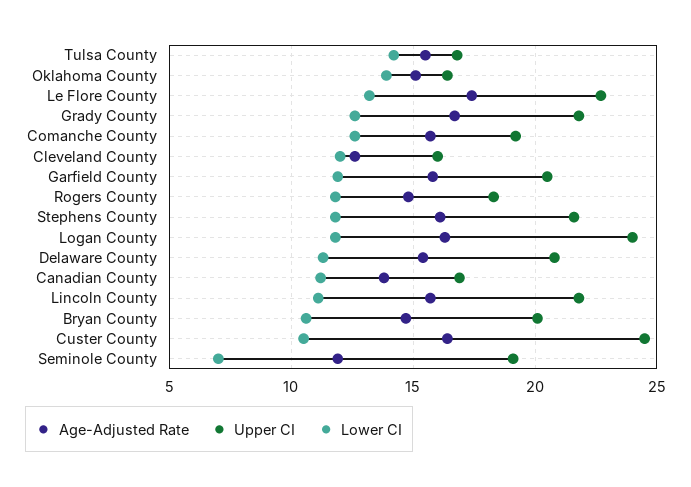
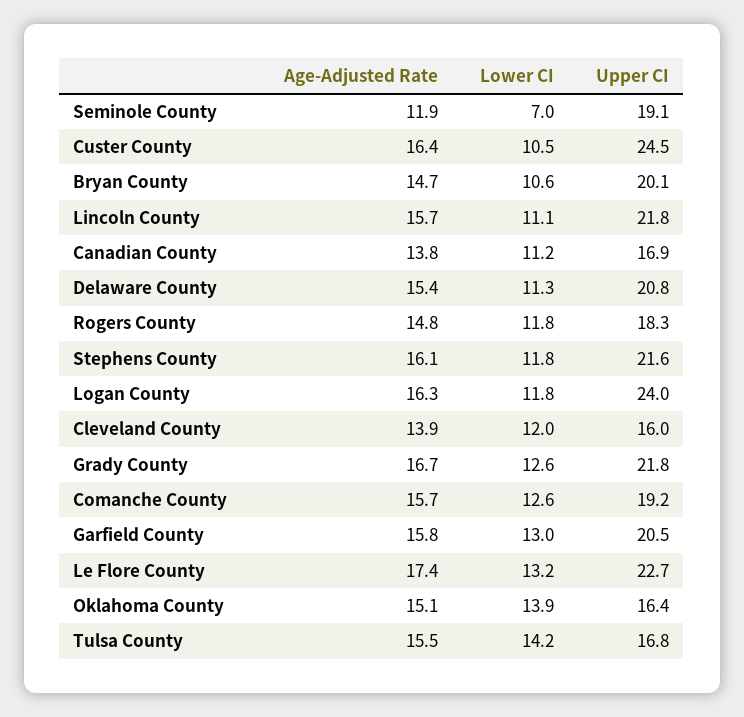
Age-Adjusted Rate, Cleveland County: 12.5 -> 13.9
Lower CI, Garfield County: 12 -> 13

